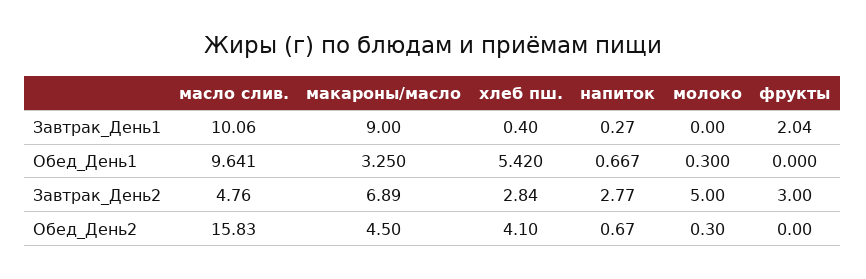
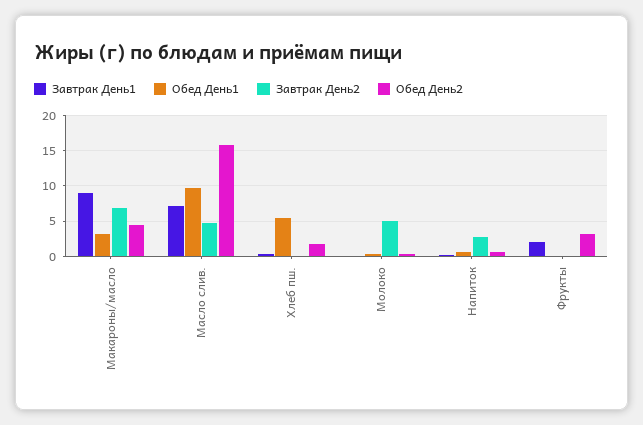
Завтрак_День1, масло слив.: 10.06 -> 7
Завтрак_День2, хлеб пш.: 2.84 -> 0
Завтрак_День2, фрукты: 3 -> 0
Обед_День2, хлеб пш.: 4.1 -> 2
Обед_День2, фрукты: 0 -> 3

